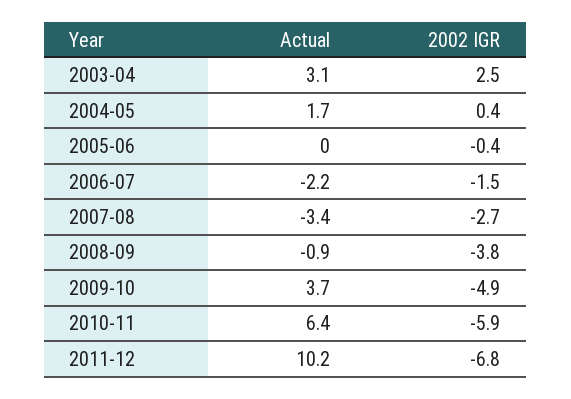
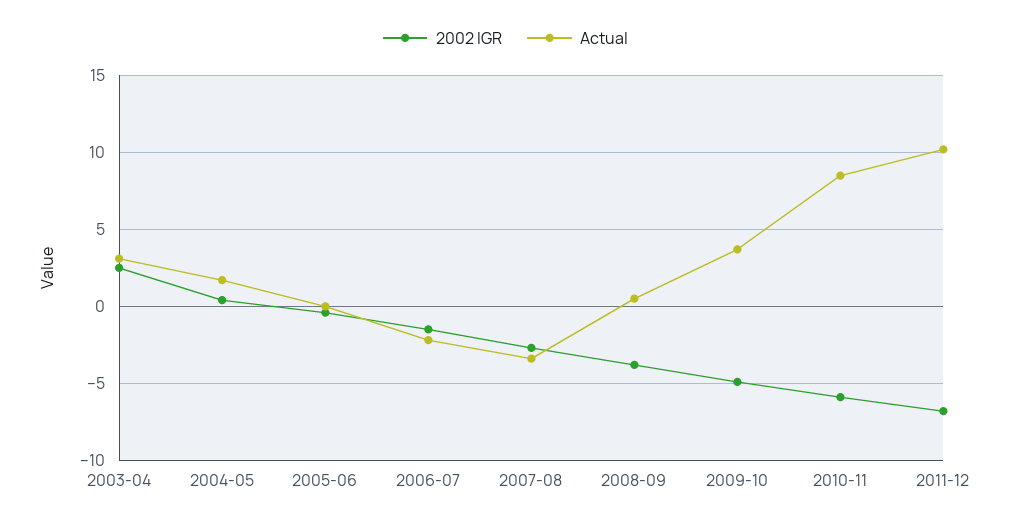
Actual, 2008-09: -0.9 -> 0.5
Actual, 2010-11: 6.4 -> 8.5

